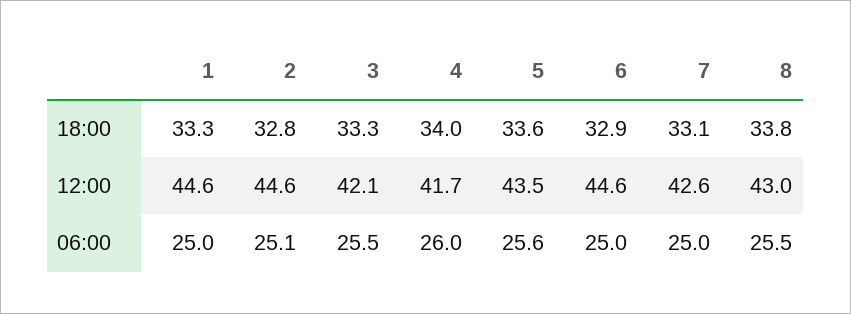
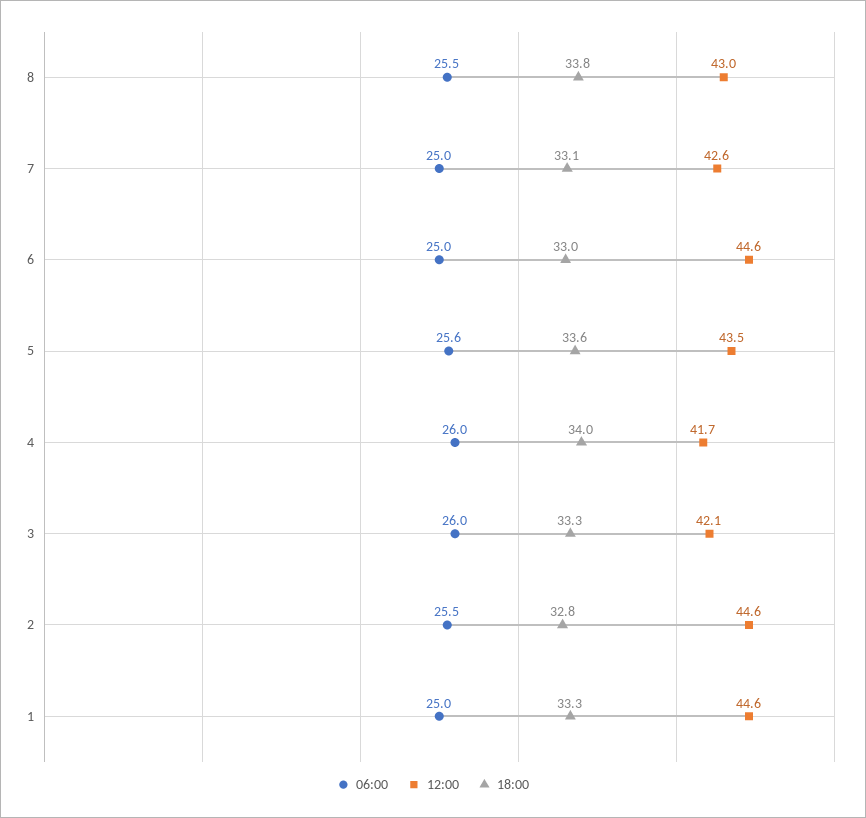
18:00, 6: 32.9 -> 33
06:00, 2: 25.1 -> 25.5
06:00, 3: 25.5 -> 26

